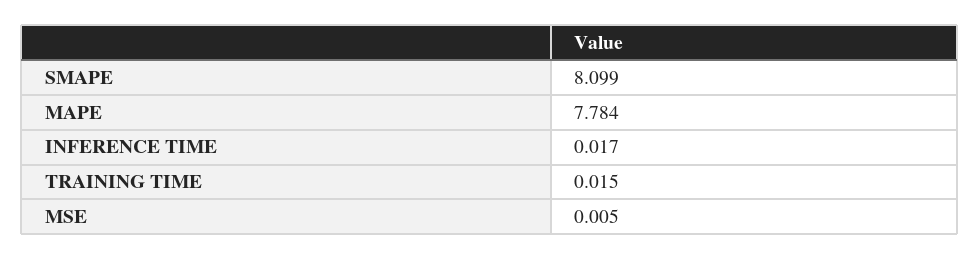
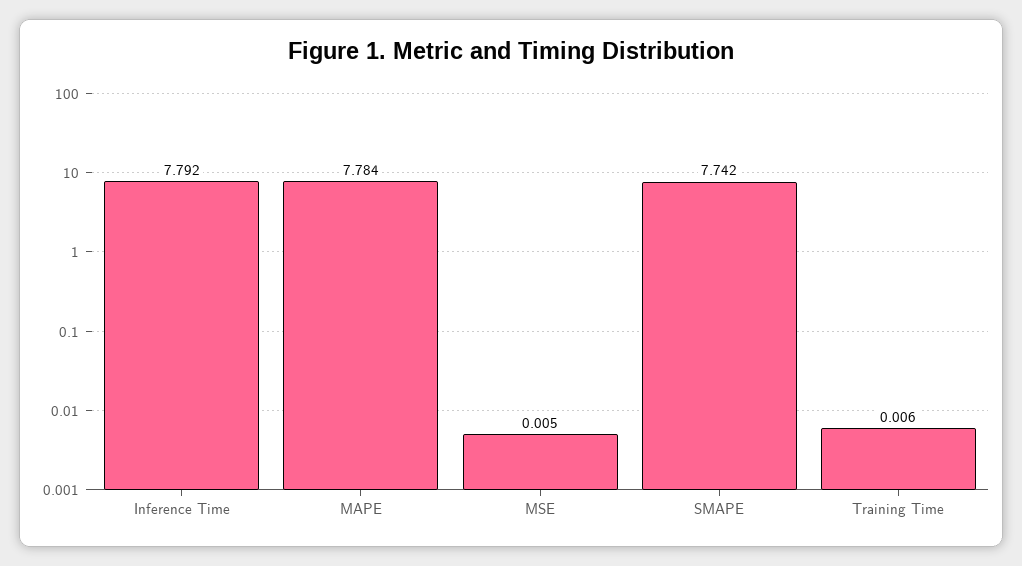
SMAPE: 8.099 -> 7.742
INFERENCE TIME: 0.017 -> 7.792
TRAINING TIME: 0.015 -> 0.006

